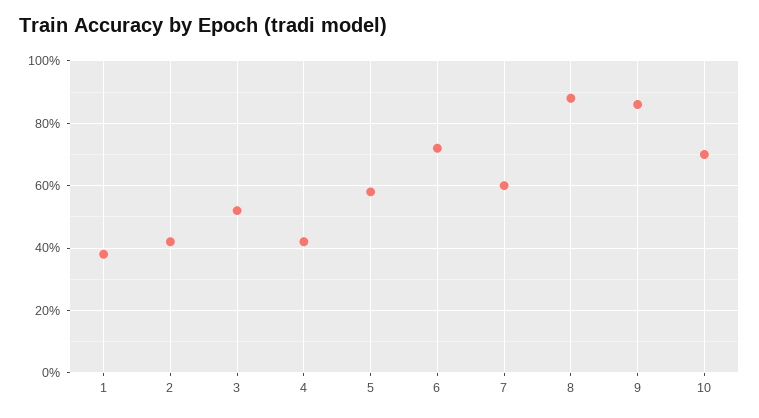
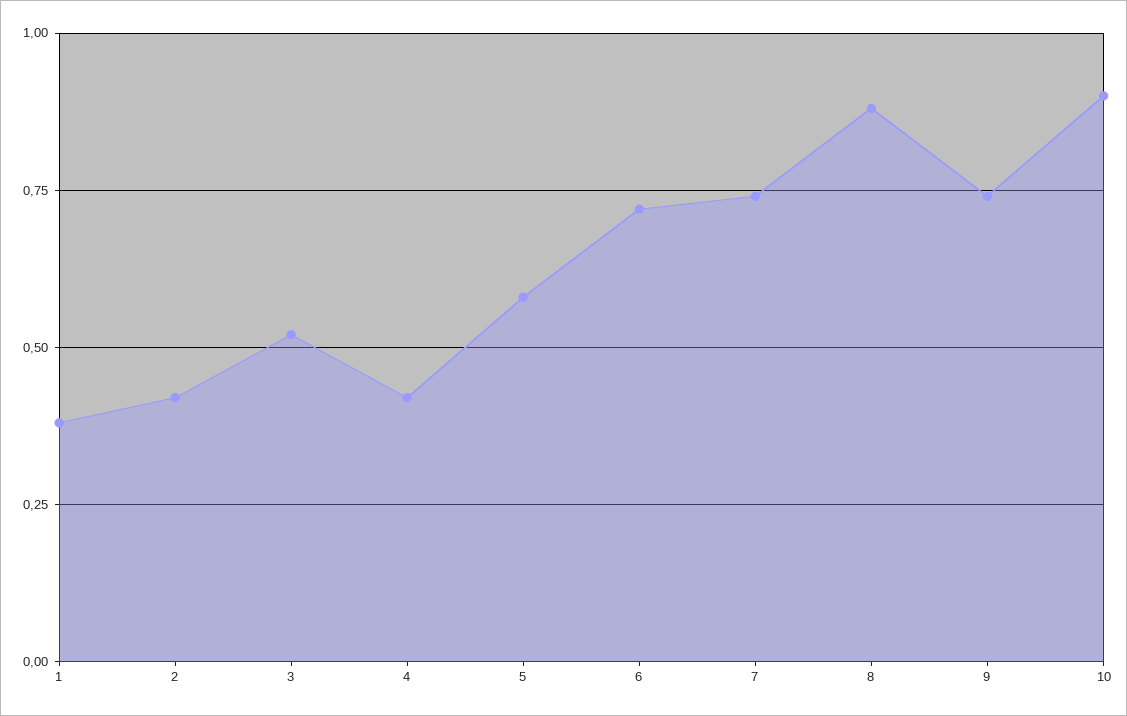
7: 0.6 -> 0.75
9: 0.85 -> 0.75
10: 0.7 -> 0.9

